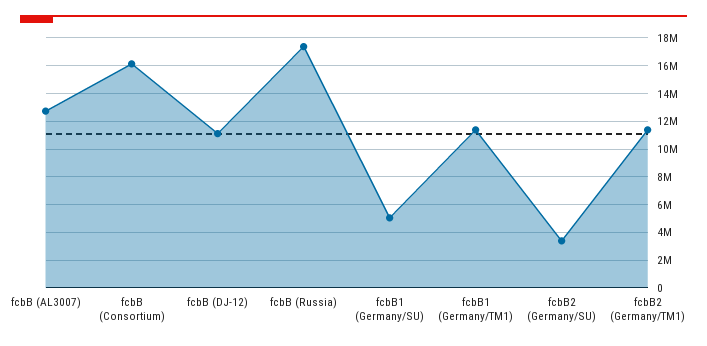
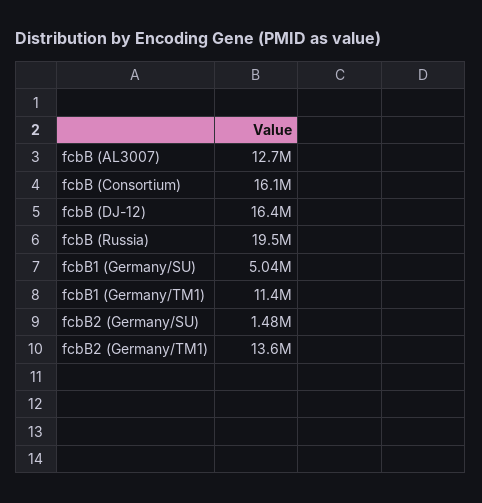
fcbB (DJ-12): 11000000 -> 16400000
fcbB (Russia): 17500000 -> 19500000
fcbB2 (Germany/SU): 3500000 -> 1480000
fcbB2 (Germany/TM1): 11500000 -> 13600000

